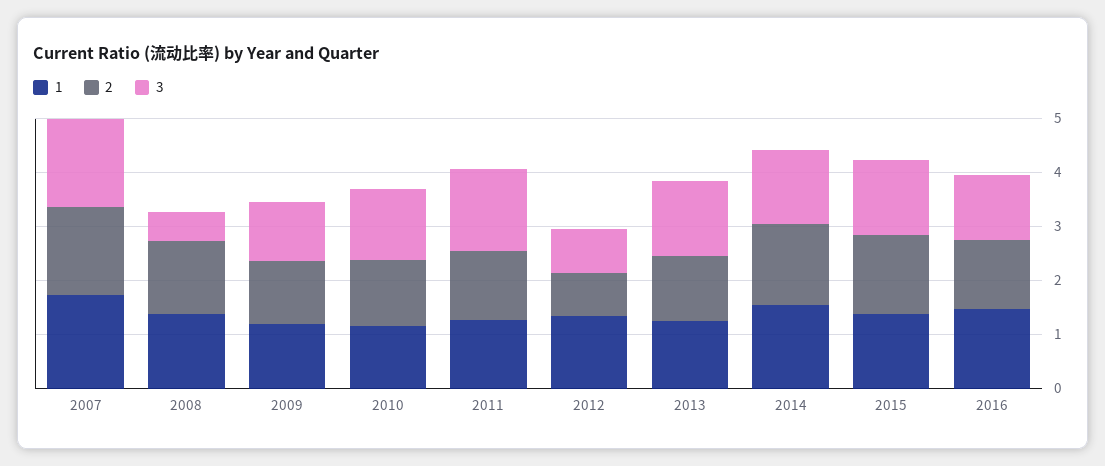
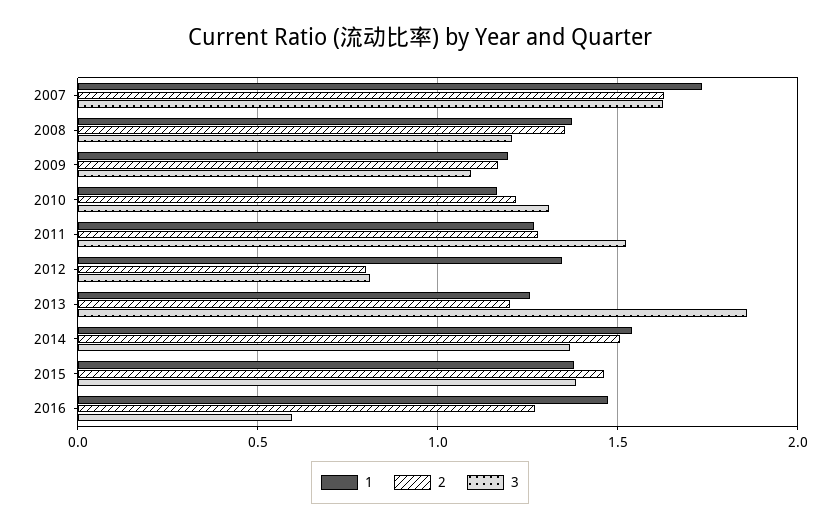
3, 2008: 0.6 -> 1.2
3, 2013: 1.4 -> 1.85
3, 2016: 1.2 -> 0.6

